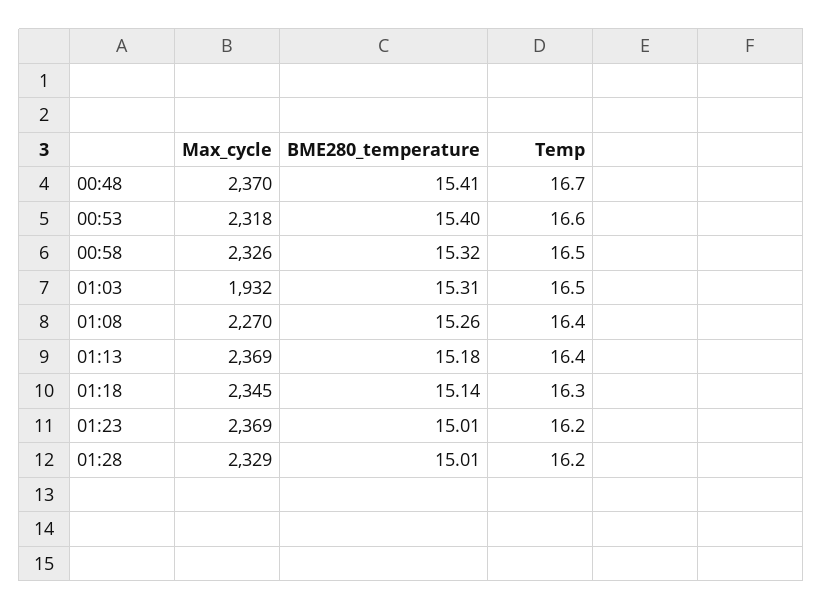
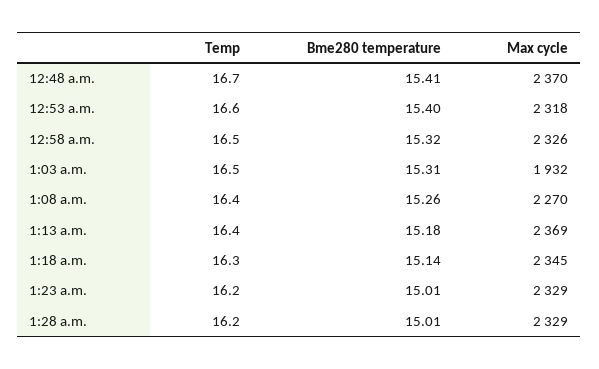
Max_cycle, 01:23: 2369 -> 2329

